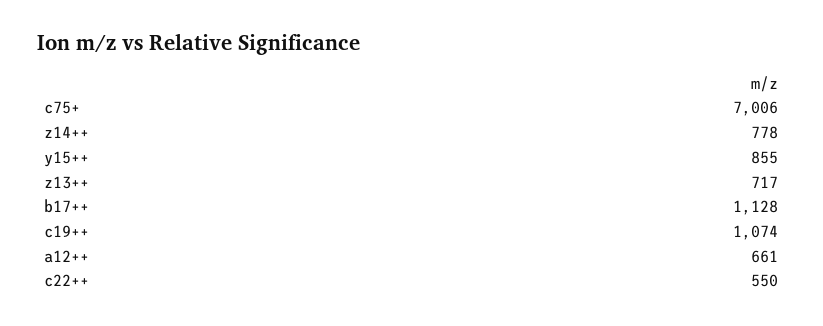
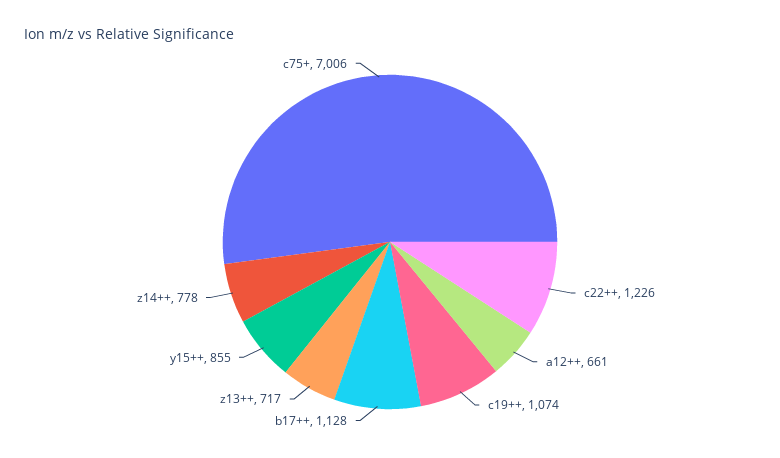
c22++: 550 -> 1226

